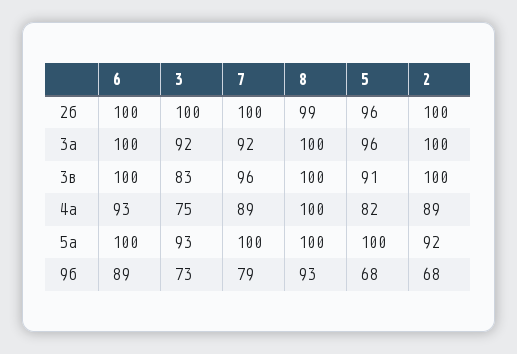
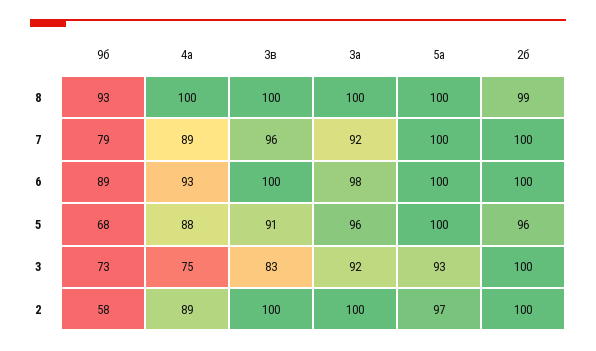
6, 3а: 100 -> 98
5, 4а: 82 -> 88
2, 5а: 92 -> 97
2, 9б: 68 -> 58

